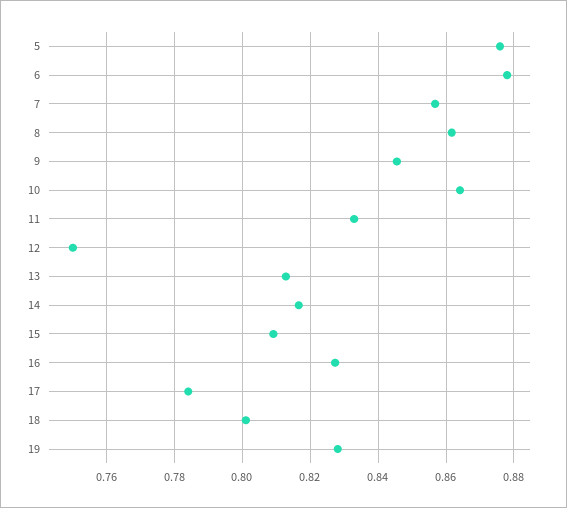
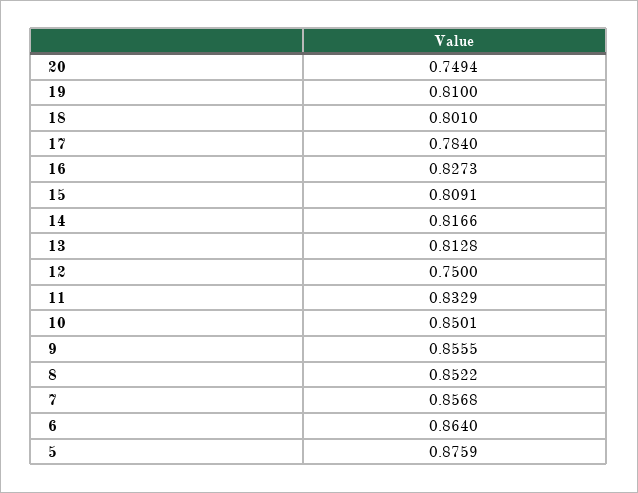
6: 0.878 -> 0.864
8: 0.862 -> 0.8522
9: 0.846 -> 0.8555
10: 0.864 -> 0.8501
19: 0.828 -> 0.81
20: none -> 0.7494

